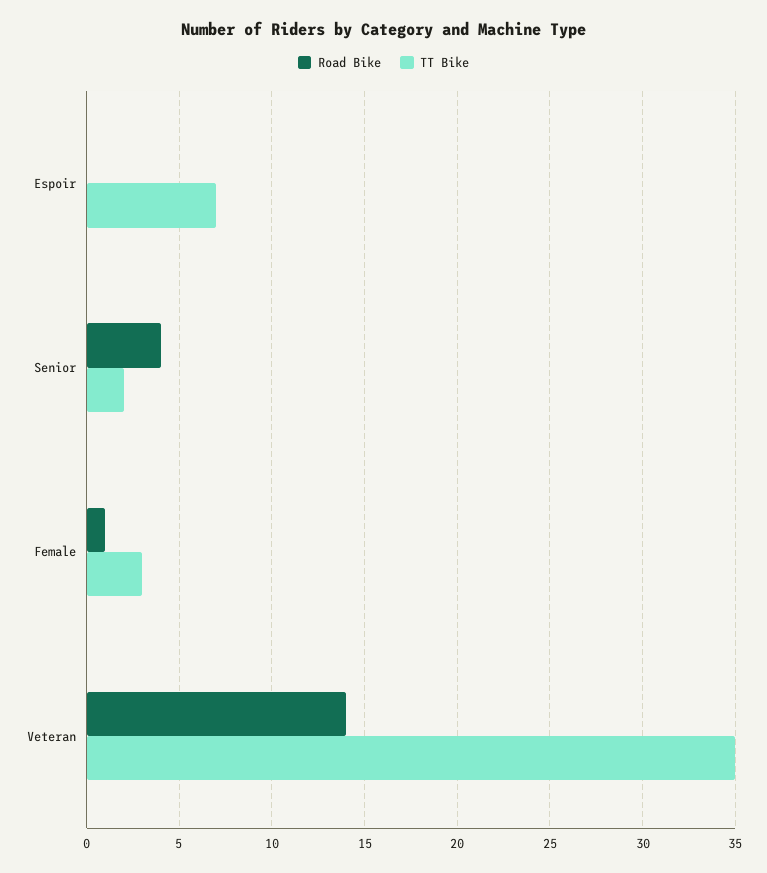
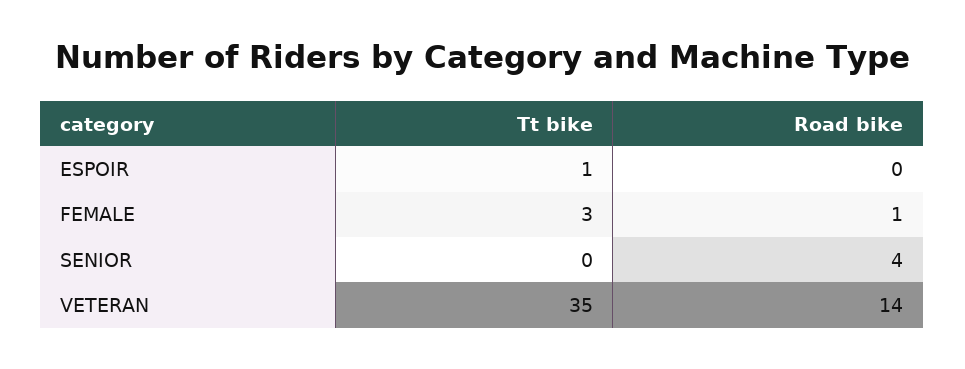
TT Bike, Espoir: 7 -> 1
TT Bike, Senior: 2 -> 0

